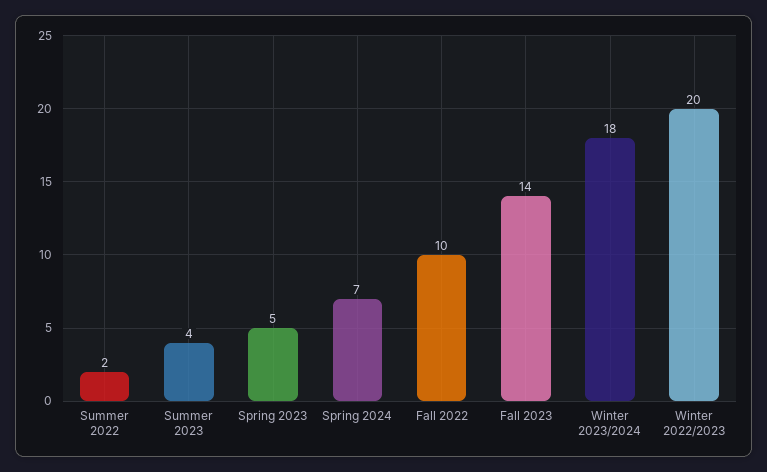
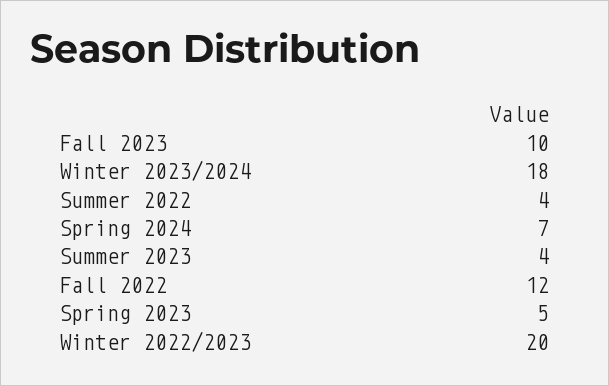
Summer 2022: 2 -> 4
Fall 2022: 10 -> 12
Fall 2023: 14 -> 10

